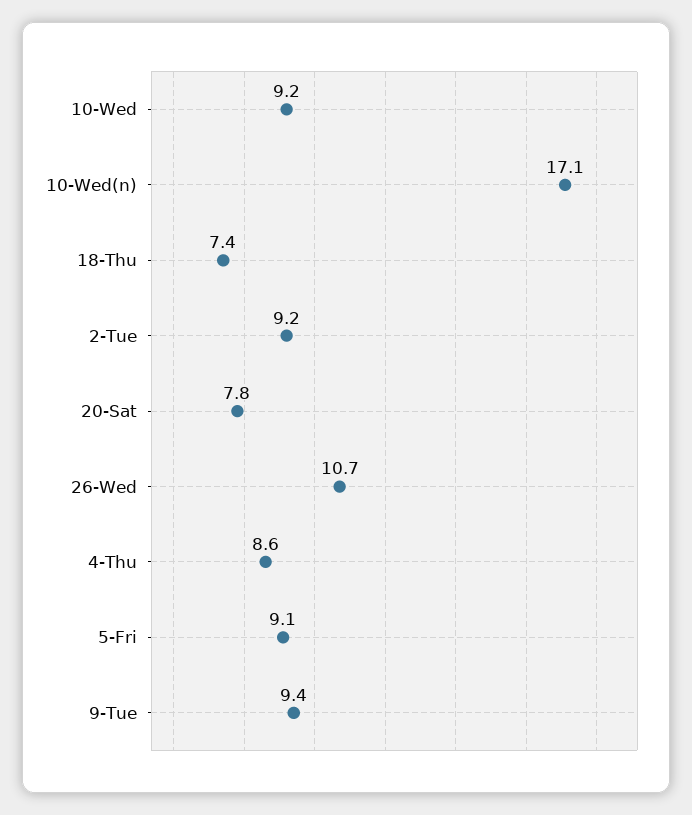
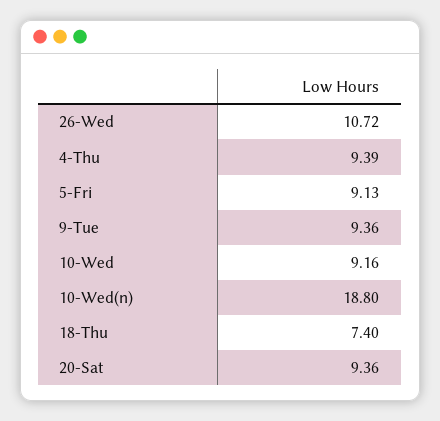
10-Wed(n): 17.1 -> 18.8
2-Tue: 9.2 -> none
20-Sat: 7.8 -> 9.36
4-Thu: 8.6 -> 9.39

